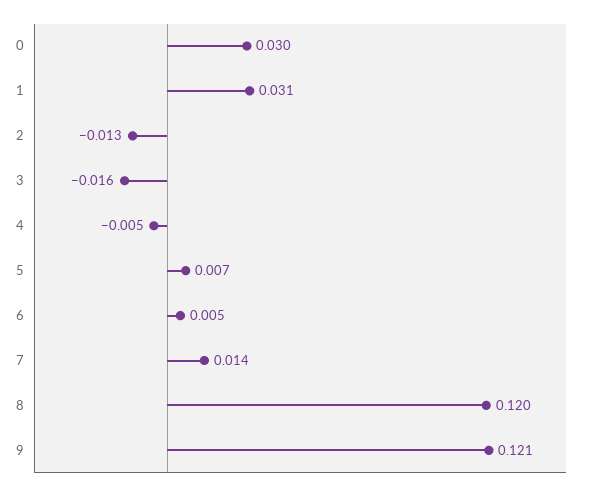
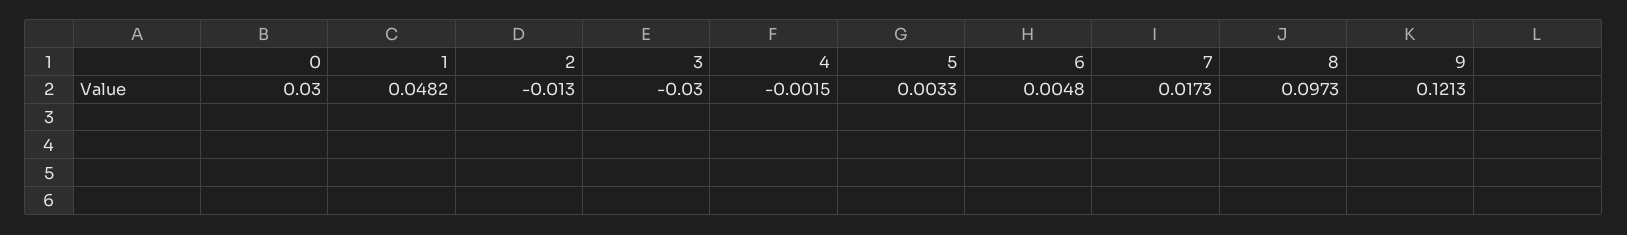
1: 0.031 -> 0.0482
3: -0.016 -> -0.03
4: -0.005 -> -0.0015
5: 0.007 -> 0.0033
7: 0.014 -> 0.0173
8: 0.12 -> 0.0973

